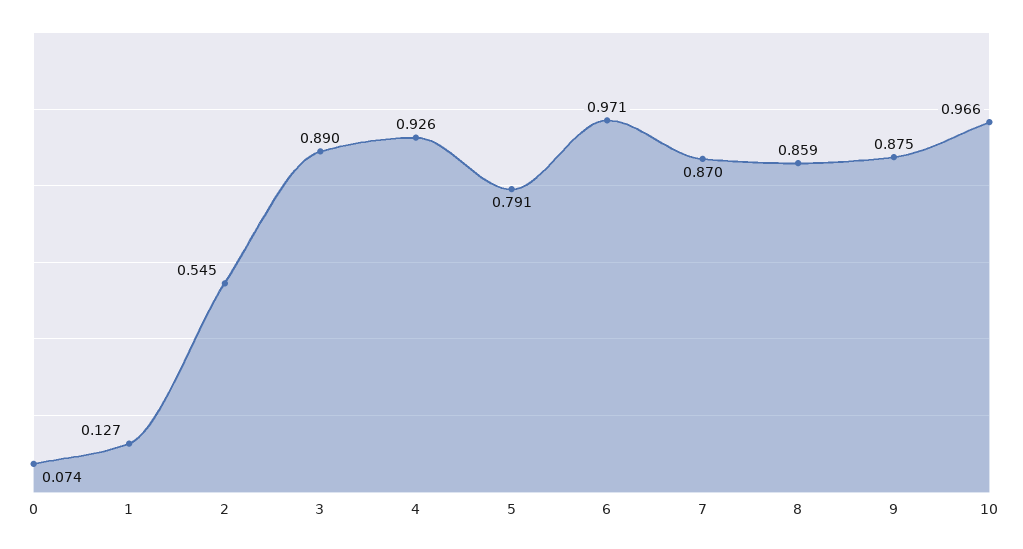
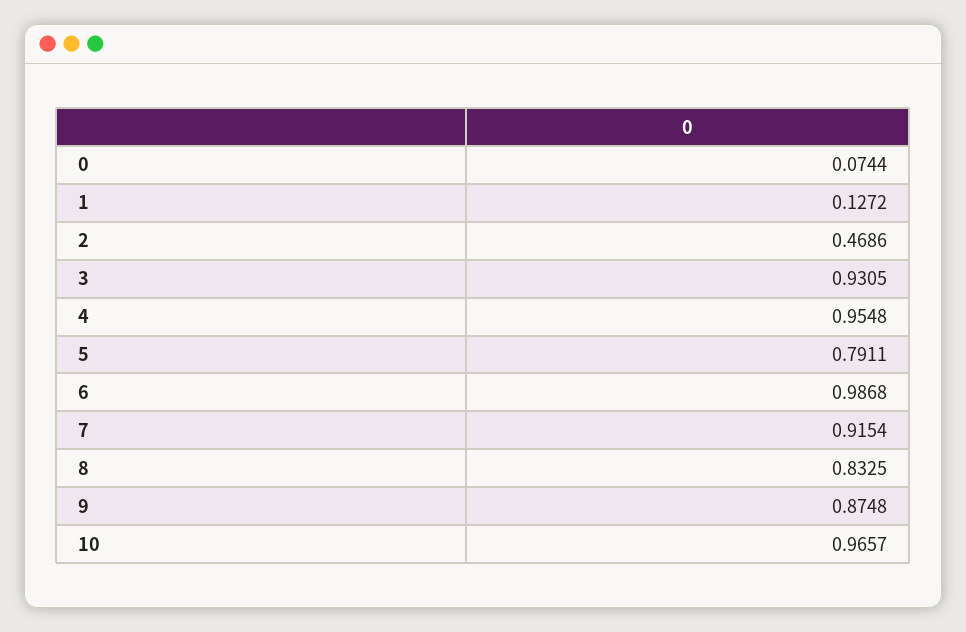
2: 0.545 -> 0.4686
3: 0.89 -> 0.9305
4: 0.926 -> 0.9548
6: 0.971 -> 0.9868
7: 0.87 -> 0.9154
8: 0.859 -> 0.8325

